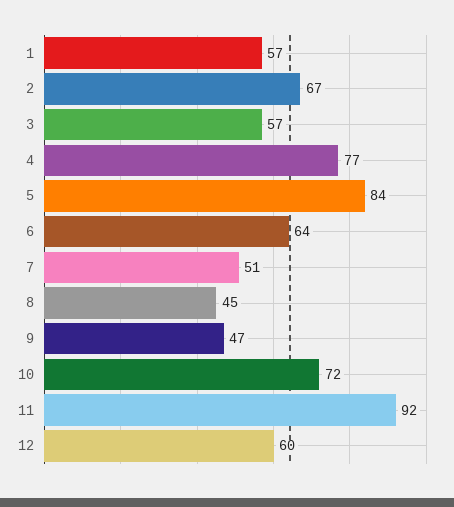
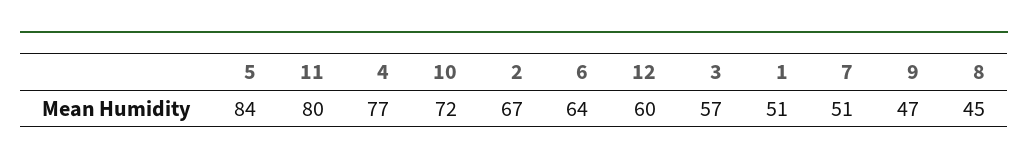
1: 57 -> 51
11: 92 -> 80

